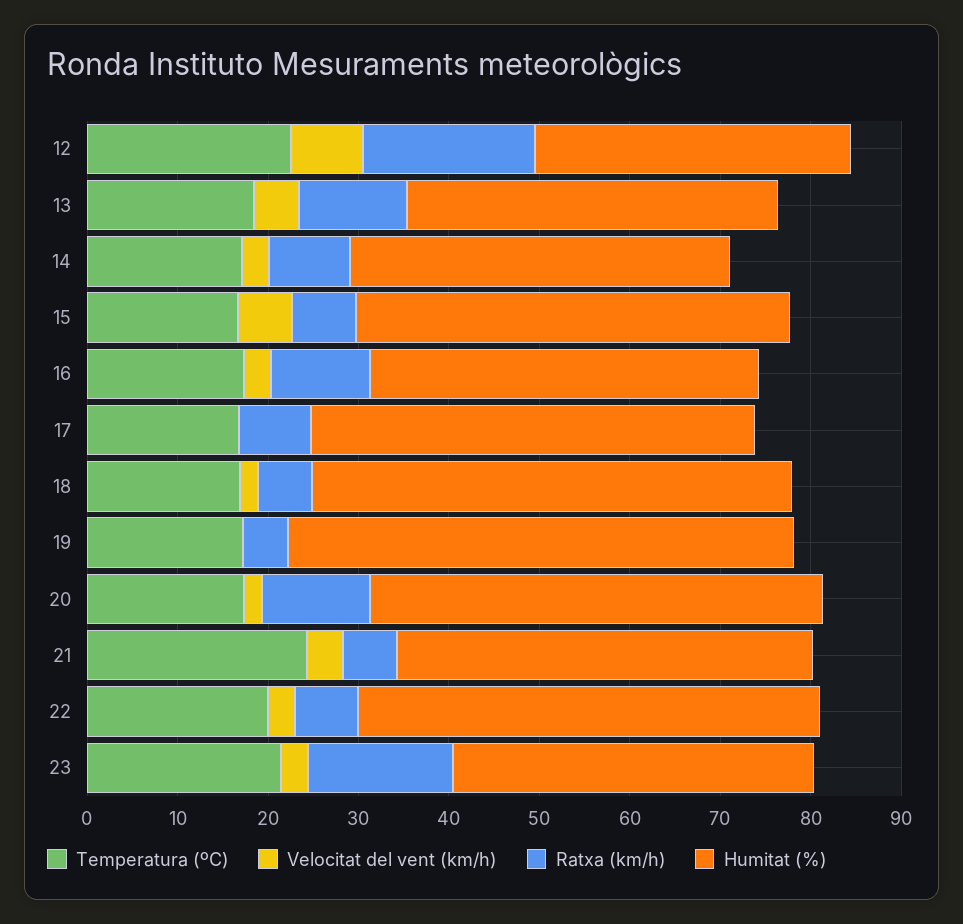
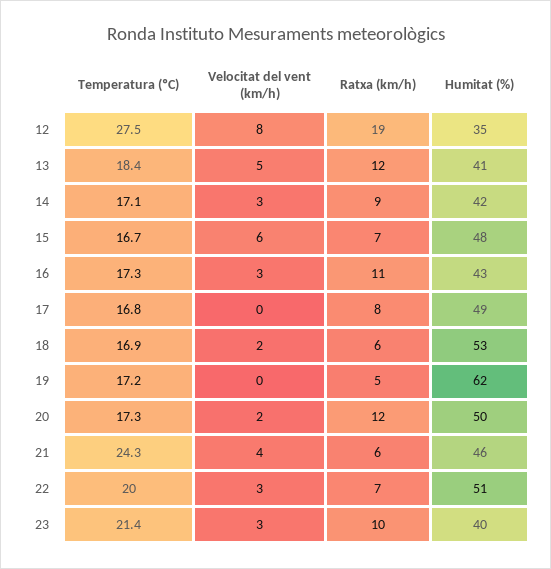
Temperatura (ºC), 12: 22 -> 27.5
Humitat (%), 19: 56 -> 62
Ratxa (km/h), 23: 16 -> 10

